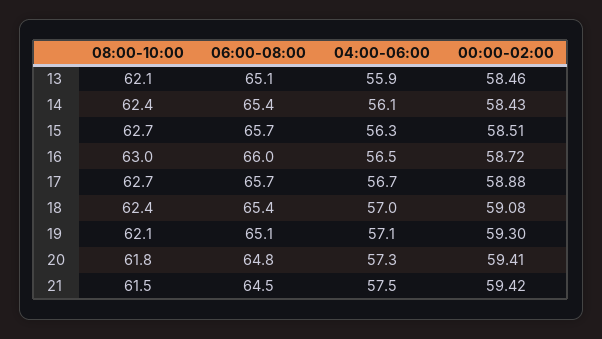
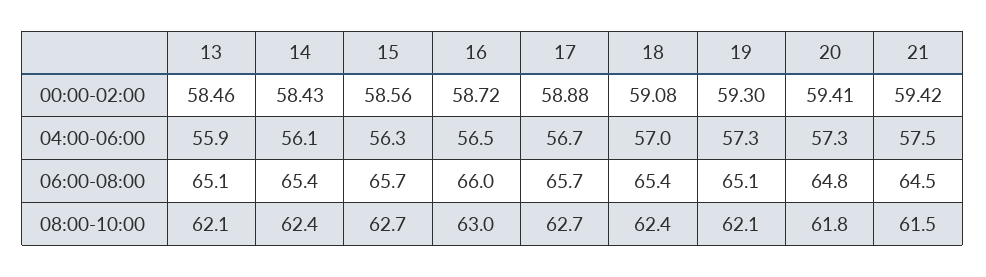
00:00-02:00, 15: 58.51 -> 58.56
04:00-06:00, 19: 57.1 -> 57.3

